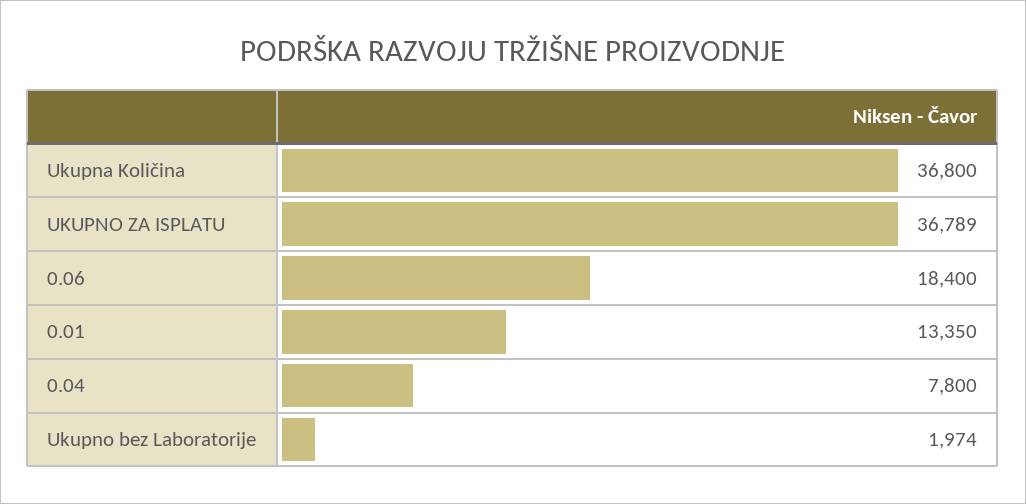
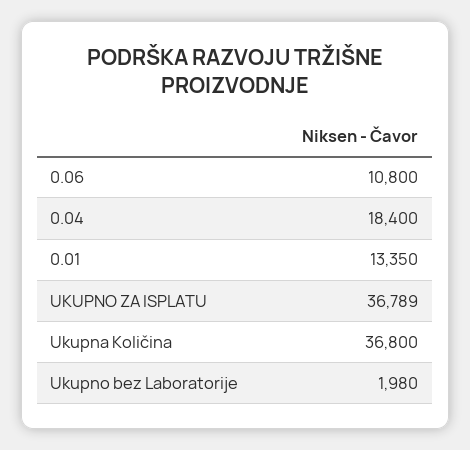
0.06: 18400 -> 10800
0.04: 7800 -> 18400
Ukupno bez Laboratorije: 1974 -> 1980

